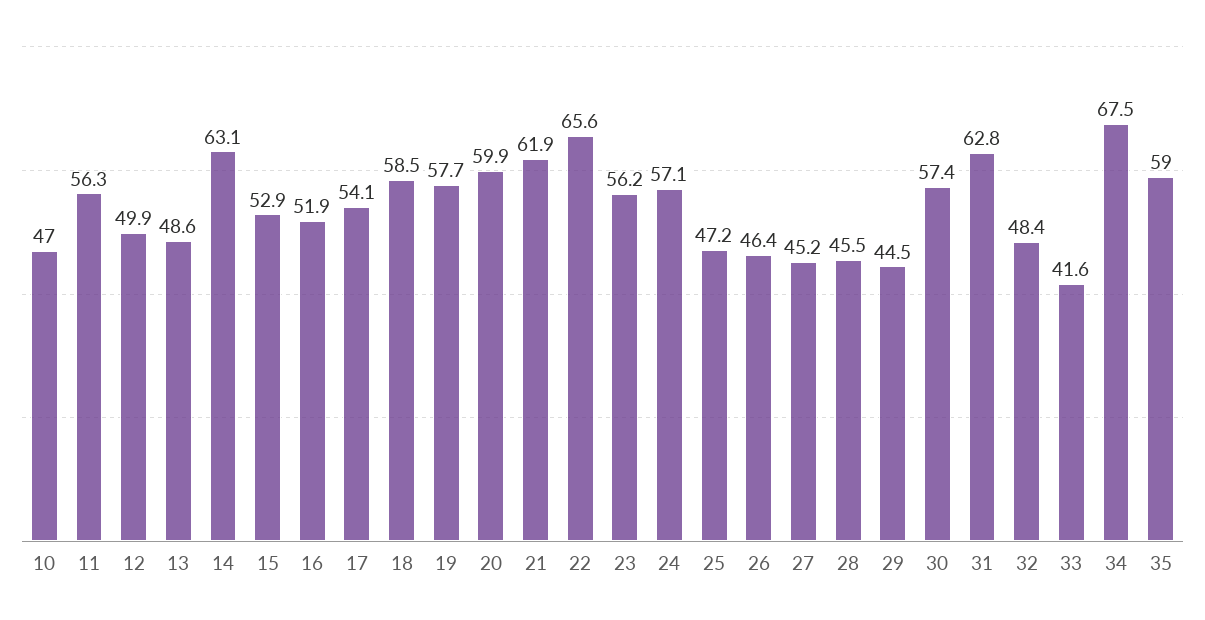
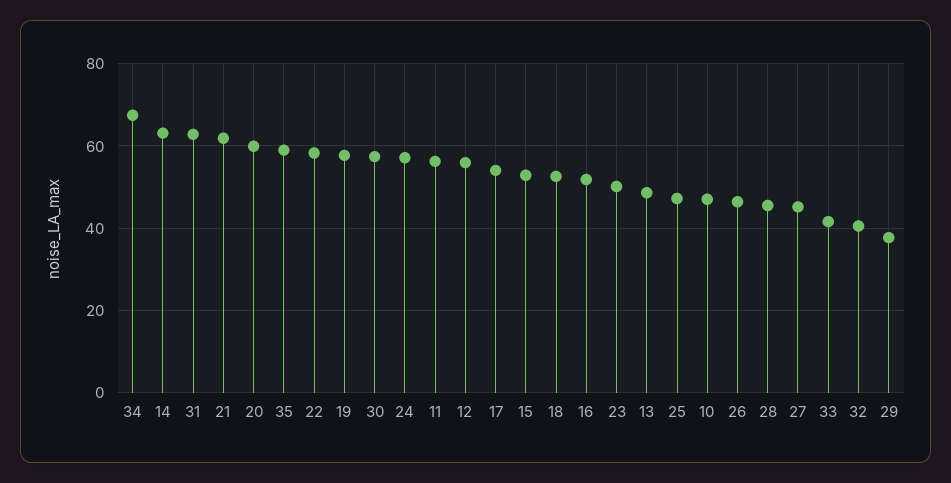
12: 49.9 -> 56
18: 58.5 -> 52
22: 65.6 -> 58
23: 56.2 -> 50
29: 44.5 -> 38
32: 48.4 -> 40

